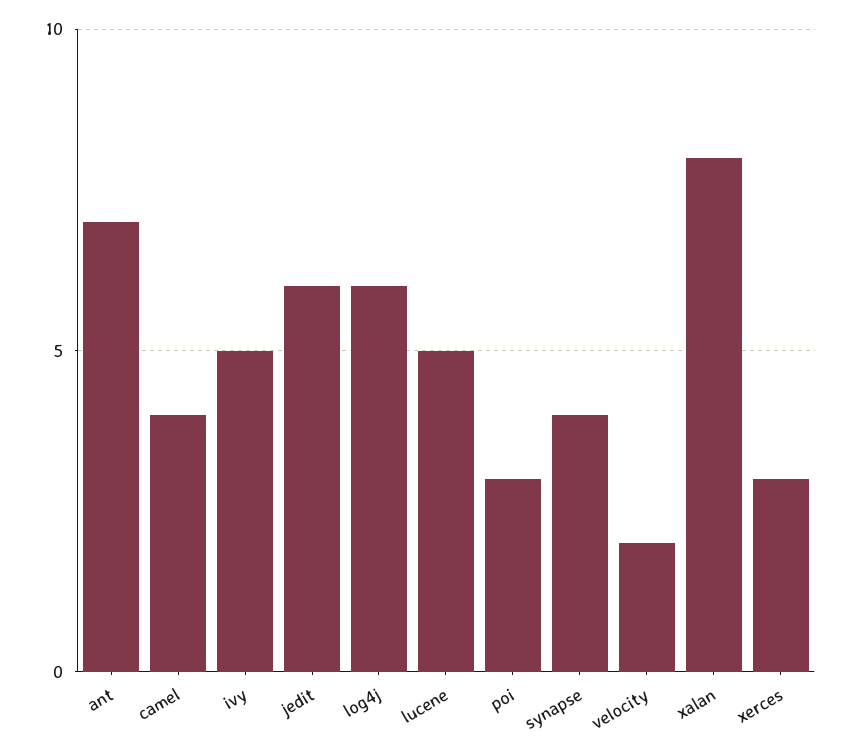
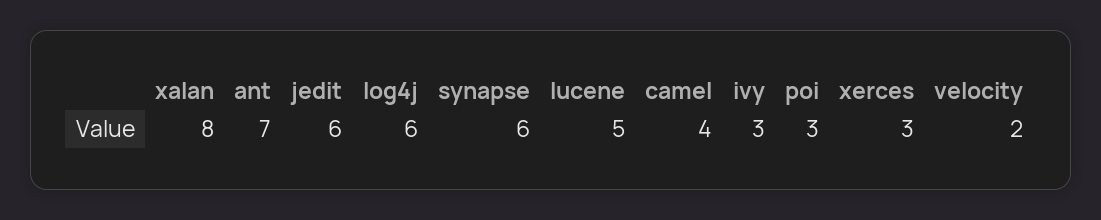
ivy: 5 -> 3
synapse: 4 -> 6

